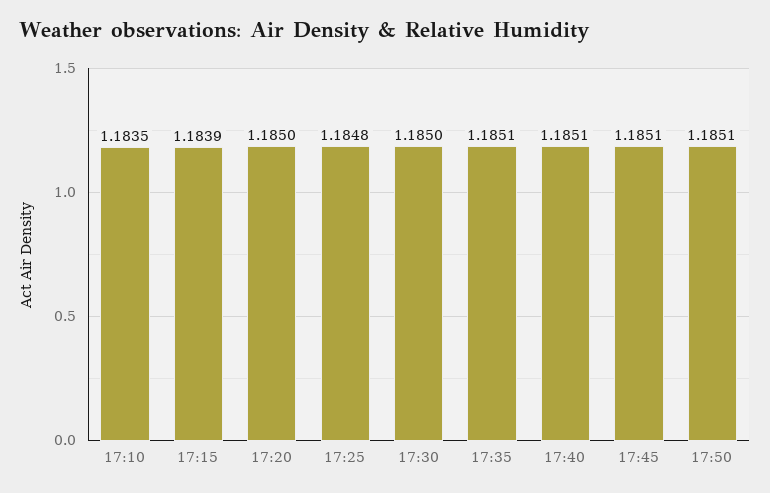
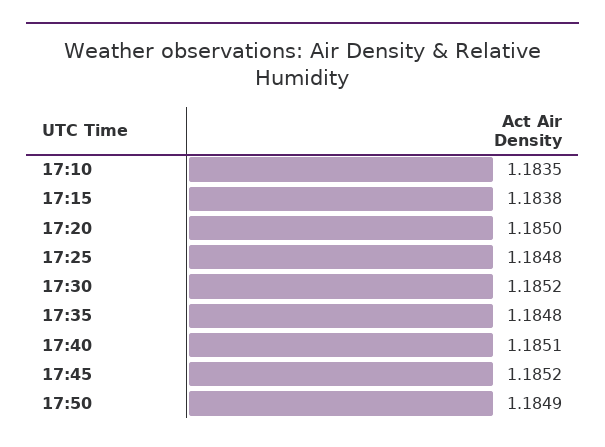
17:15: 1.1839 -> 1.1838
17:30: 1.185 -> 1.1852
17:35: 1.1851 -> 1.1848
17:45: 1.1851 -> 1.1852
17:50: 1.1851 -> 1.1849

